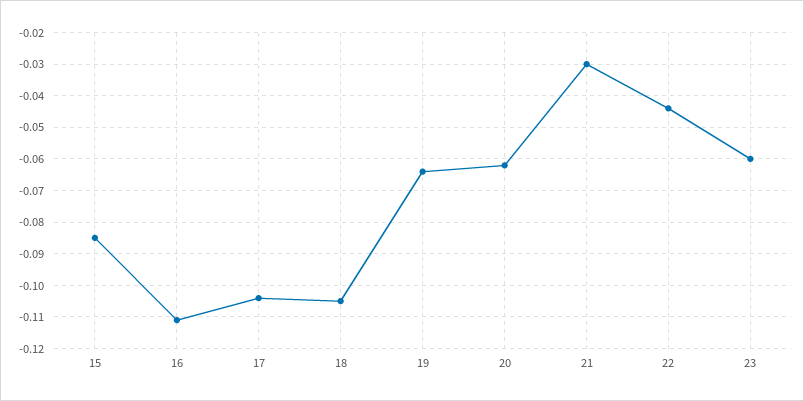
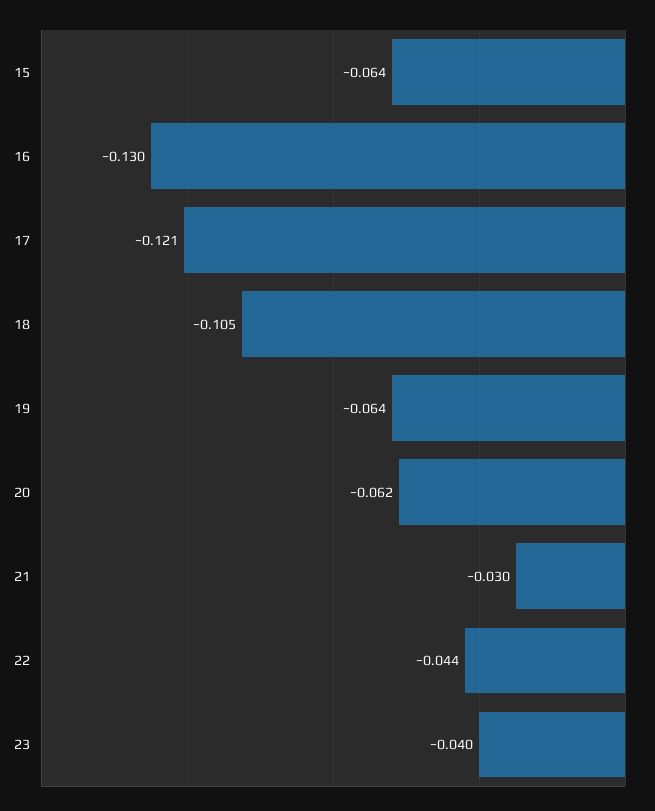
15: -0.085 -> -0.064
16: -0.11 -> -0.13
17: -0.105 -> -0.121
23: -0.06 -> -0.04

